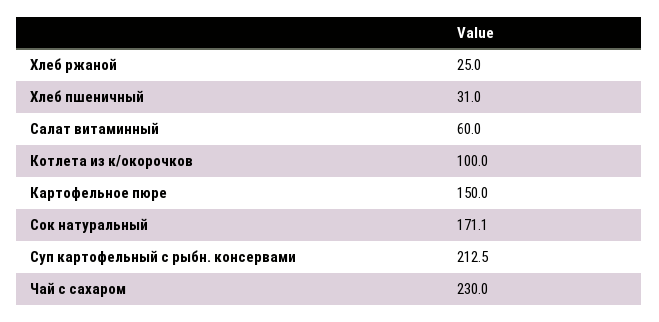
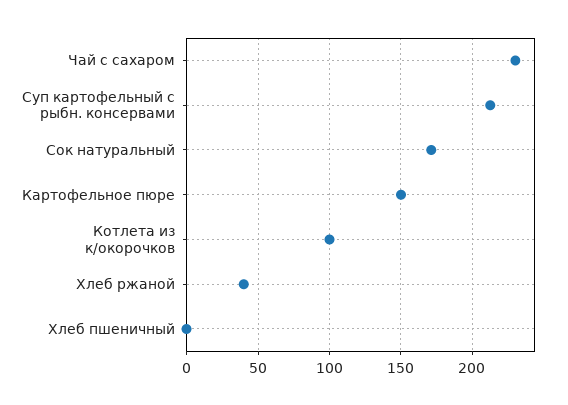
Хлеб ржаной: 25 -> 40
Хлеб пшеничный: 31 -> 0
Салат витаминный: 60 -> none

